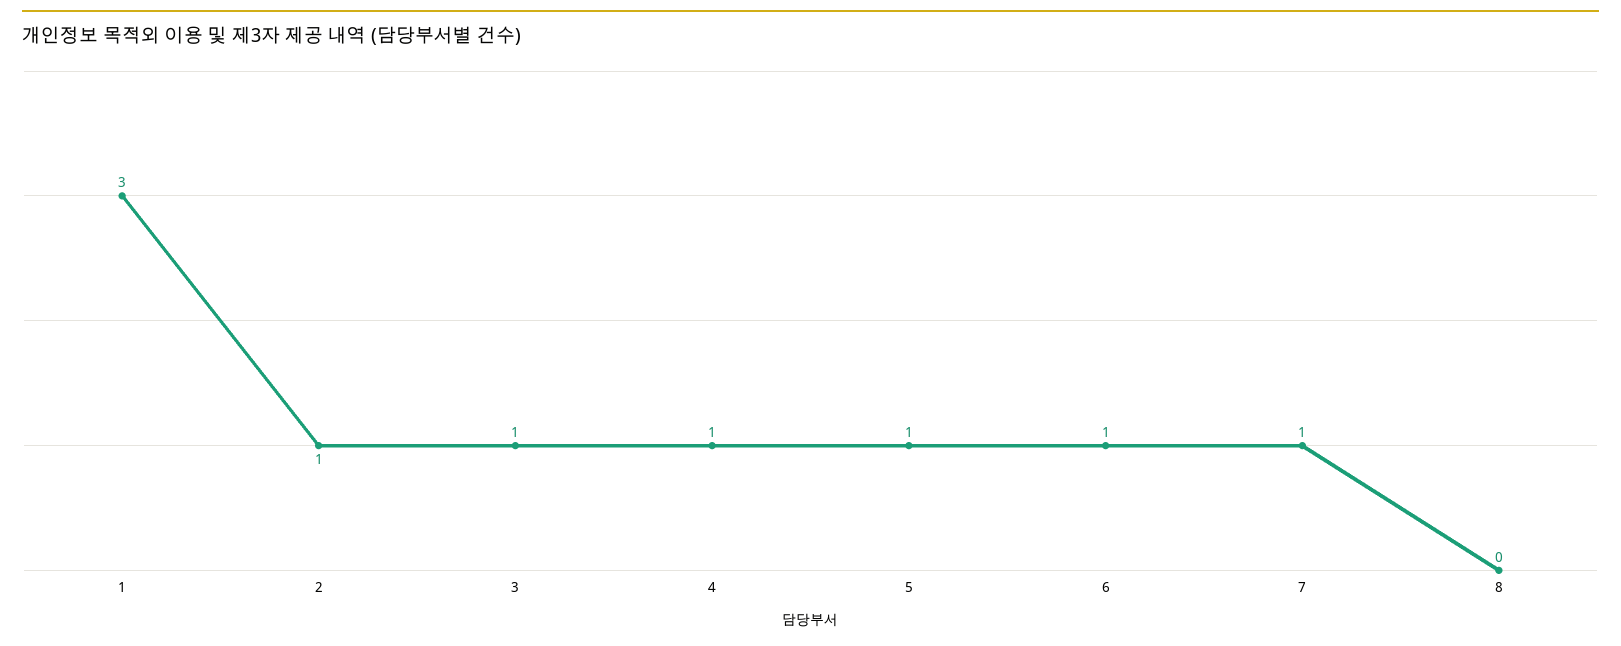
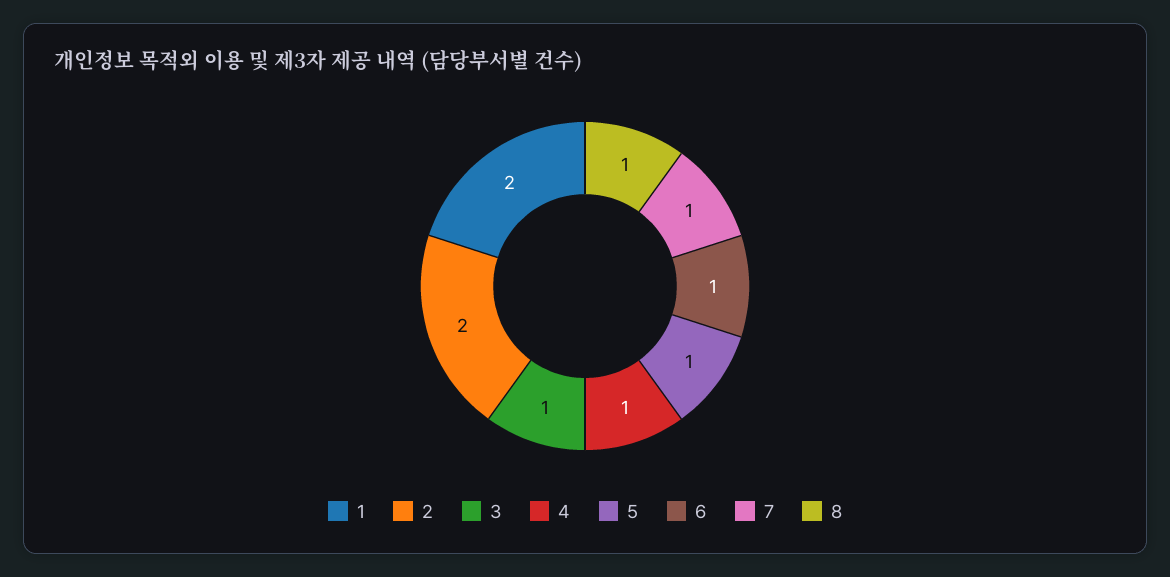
1: 3 -> 2
2: 1 -> 2
8: 0 -> 1

